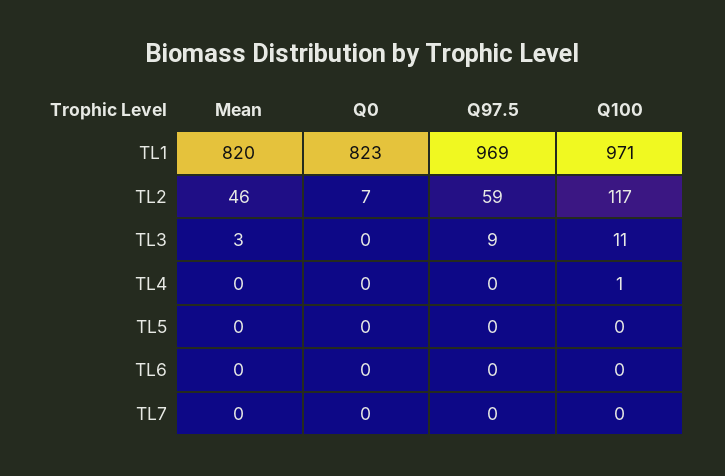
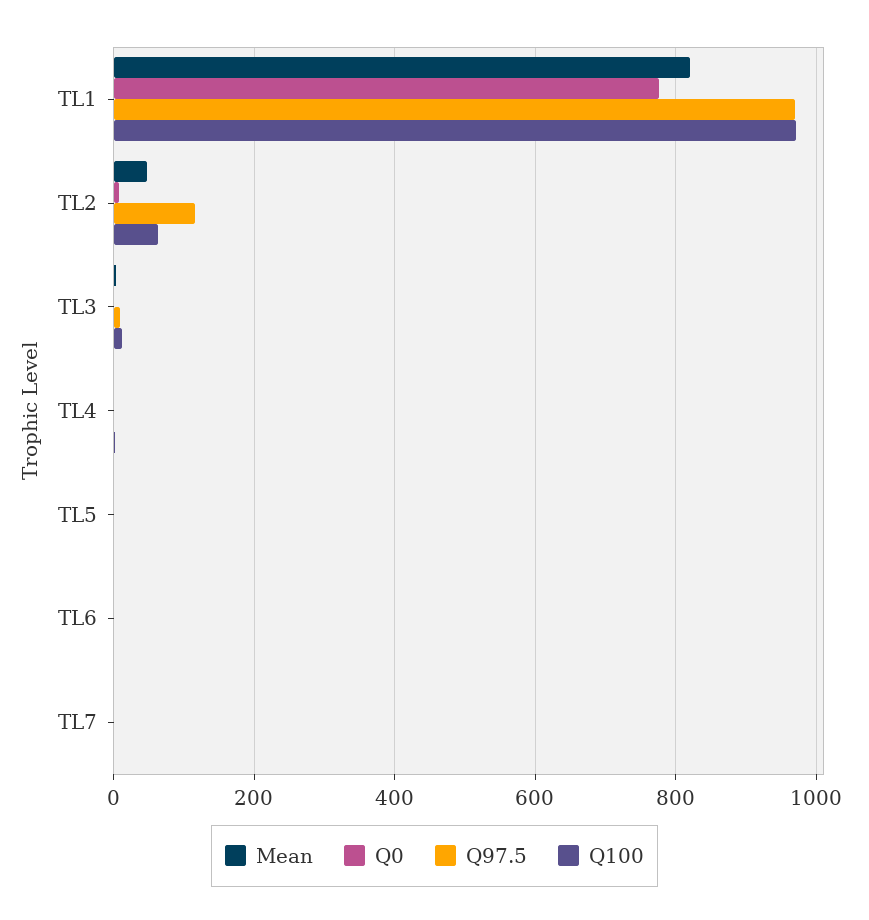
Q0, TL1: 823 -> 780
Q97.5, TL2: 59 -> 120
Q100, TL2: 117 -> 60

